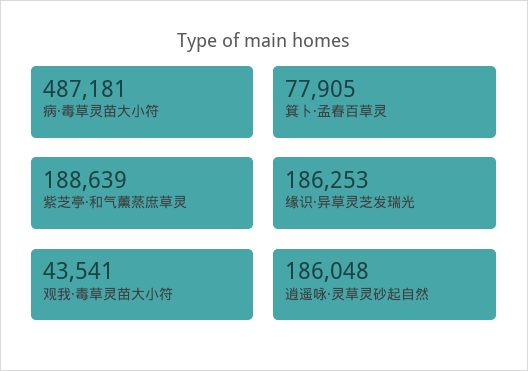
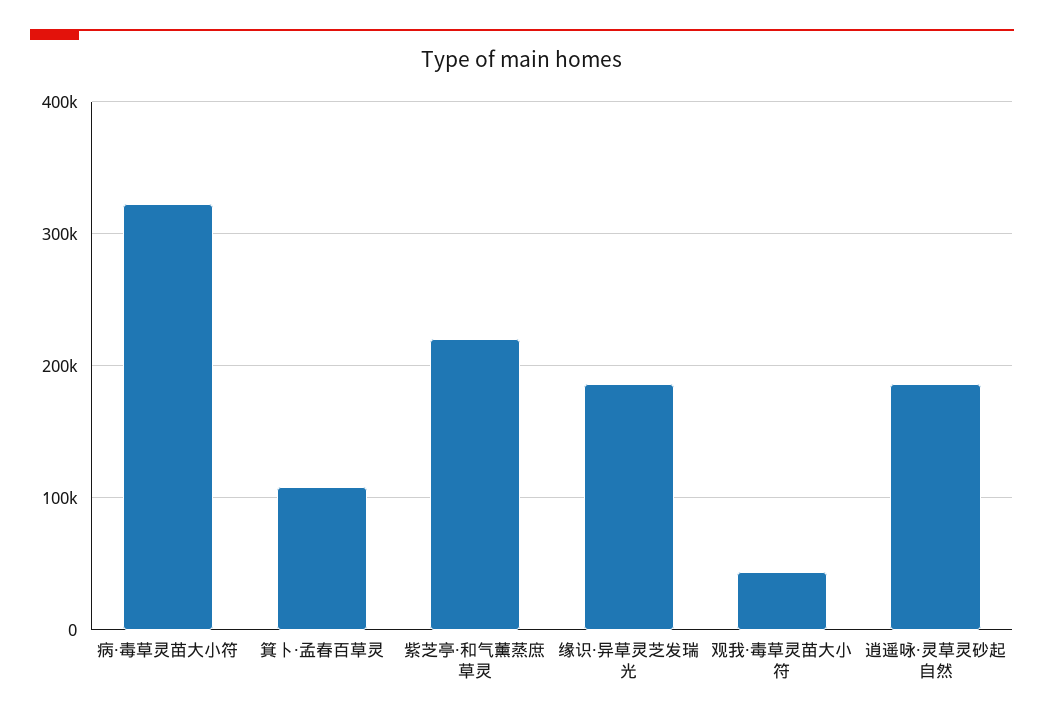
病·毒草灵苗大小符: 487181 -> 320000
箕卜·孟春百草灵: 77905 -> 110000
紫芝亭·和气薰蒸庶草灵: 188639 -> 220000

